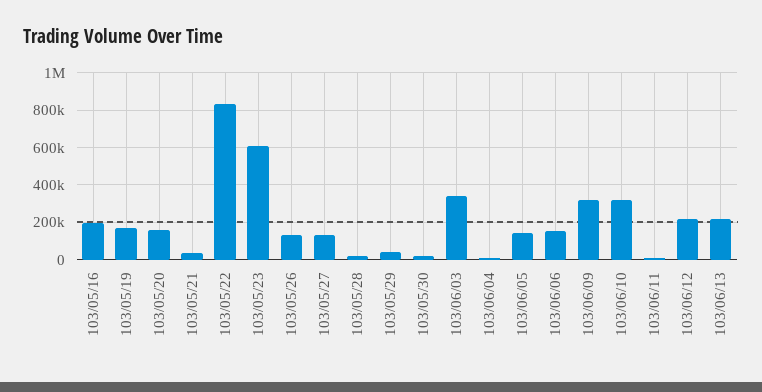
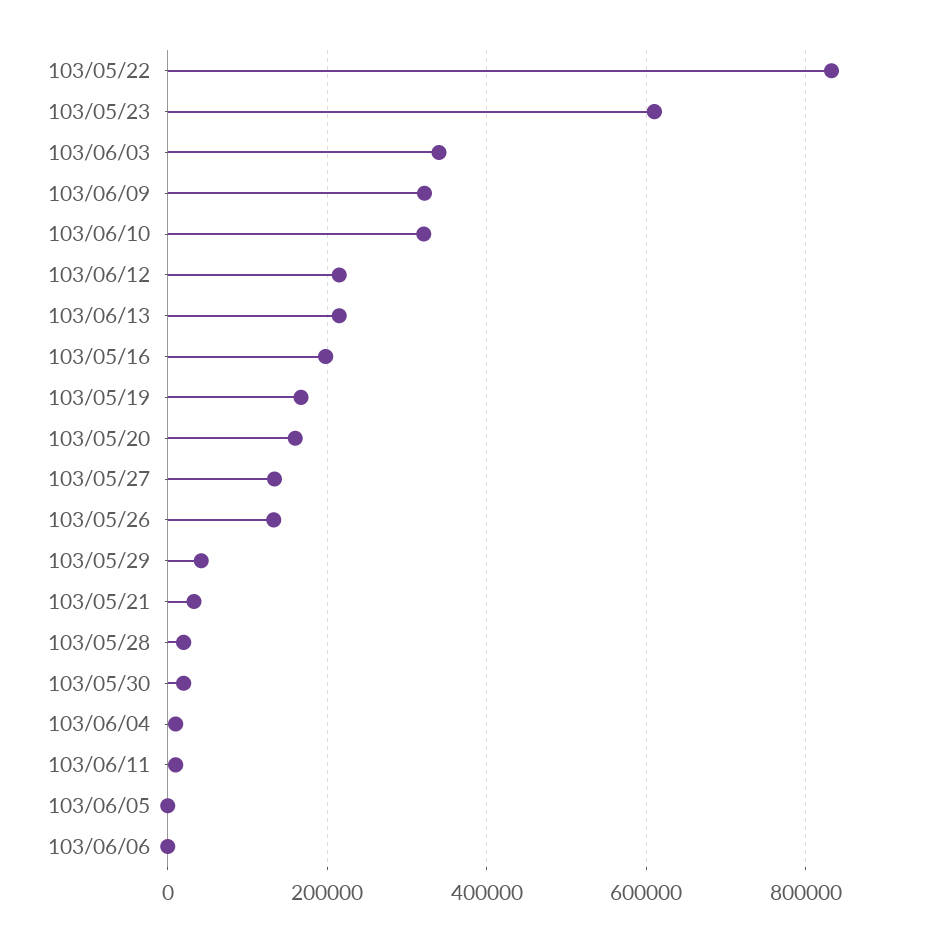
103/06/05: 150000 -> 0
103/06/06: 150000 -> 0

